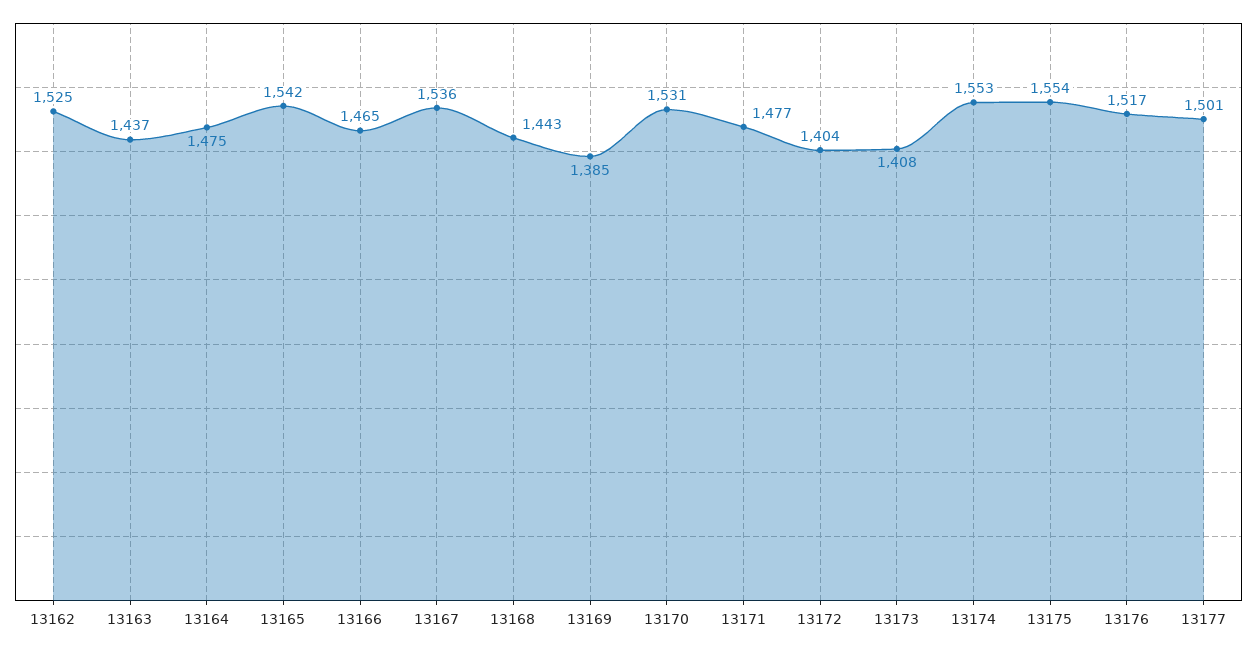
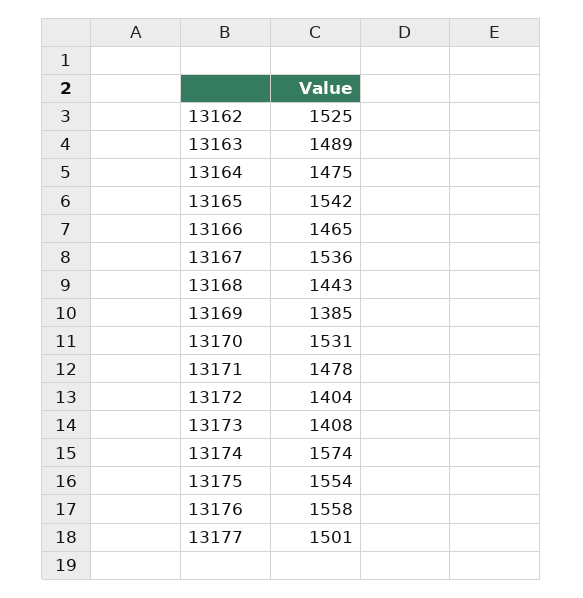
13163: 1437 -> 1489
13171: 1477 -> 1478
13174: 1553 -> 1574
13176: 1517 -> 1558

